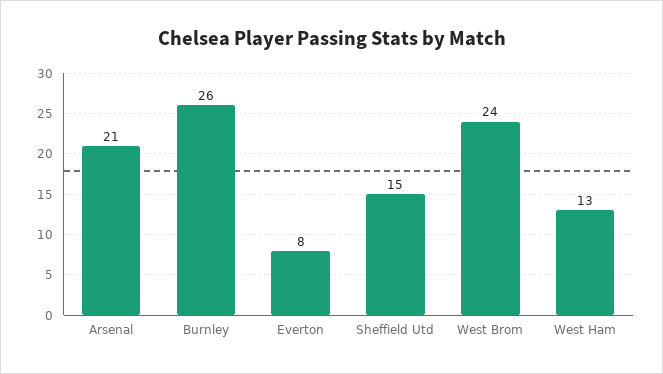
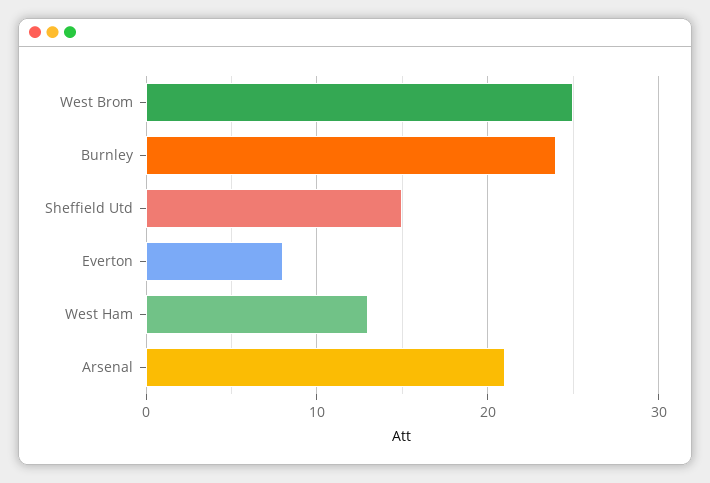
Burnley: 26 -> 24
West Brom: 24 -> 25

